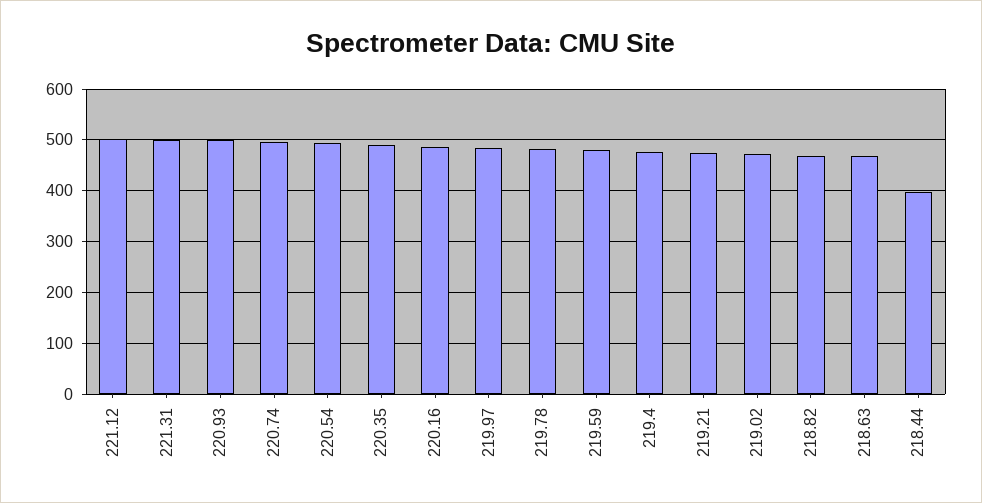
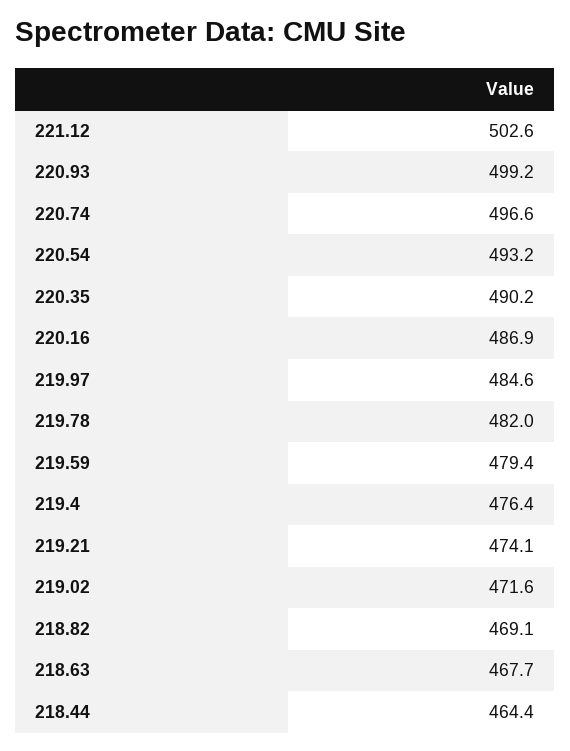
221.31: 500 -> none
218.44: 400 -> 464.4

